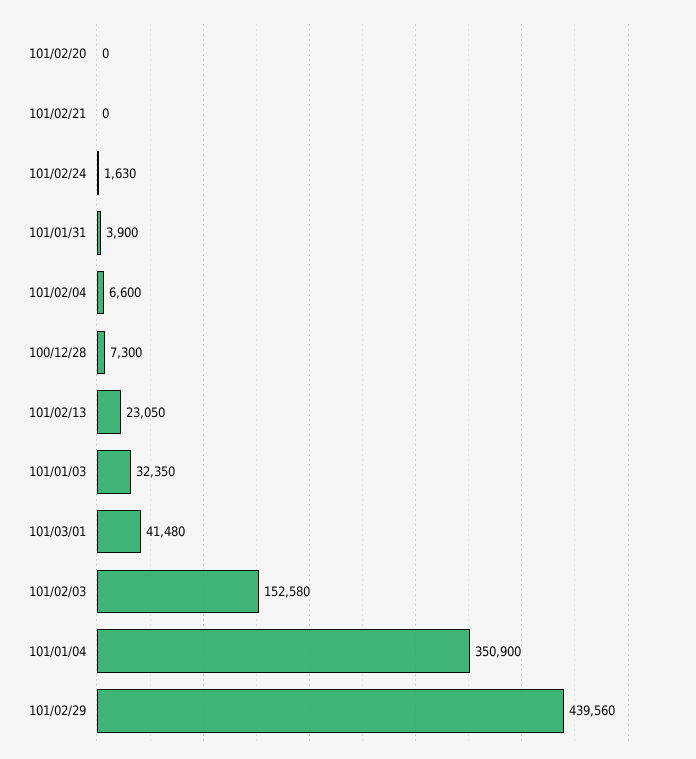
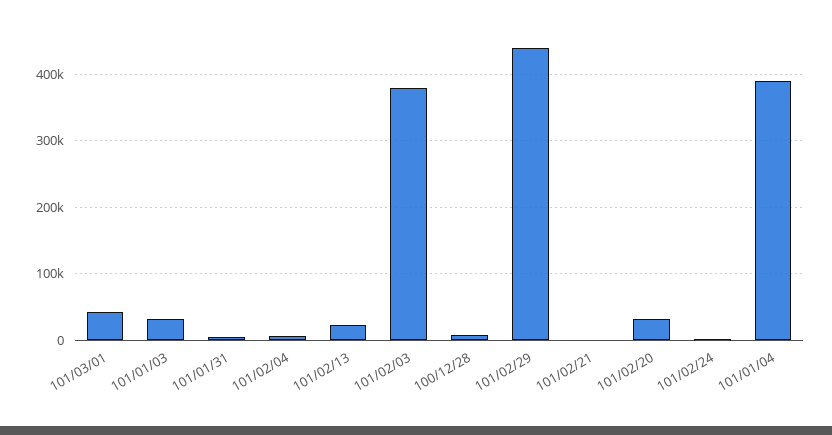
101/02/20: 0 -> 30000
101/02/03: 152580 -> 380000
101/01/04: 350900 -> 390000

